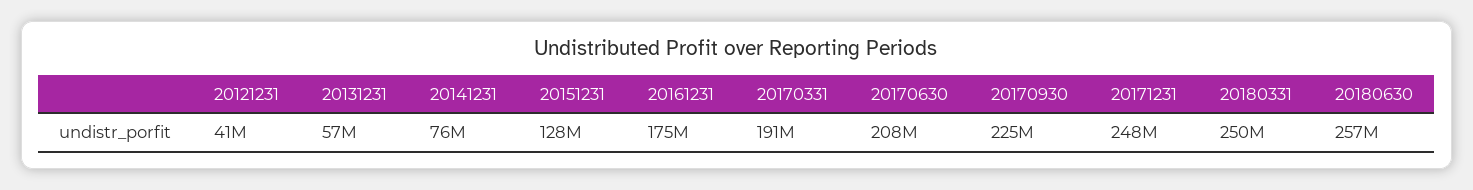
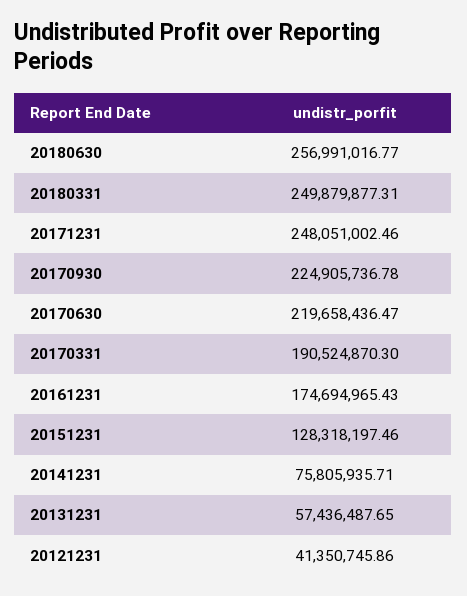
20170630: 208000000 -> 219658436.47

